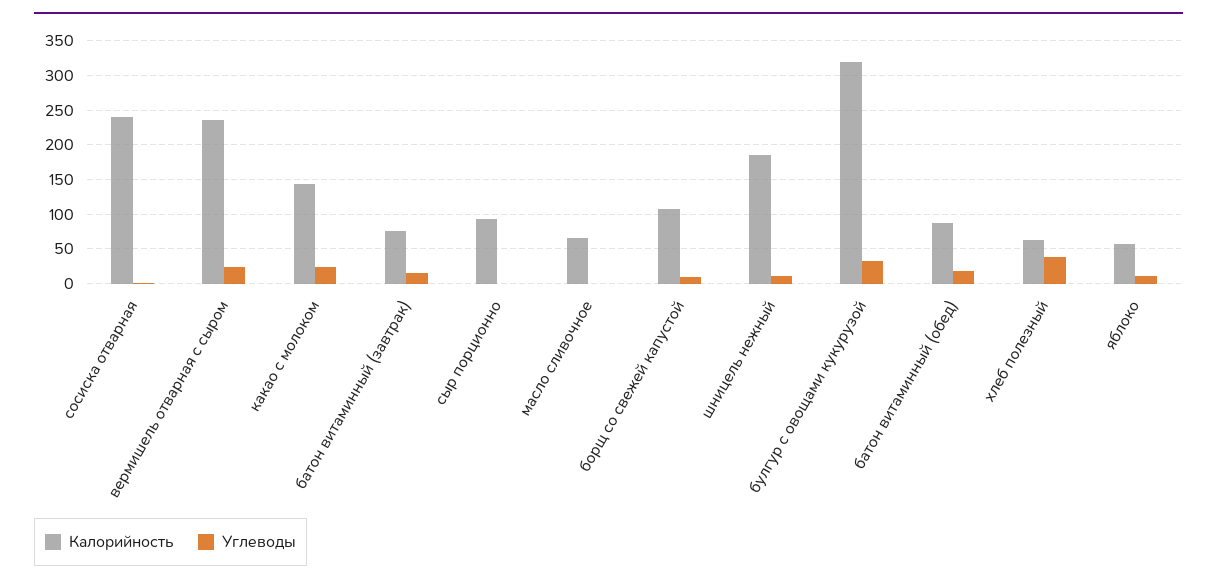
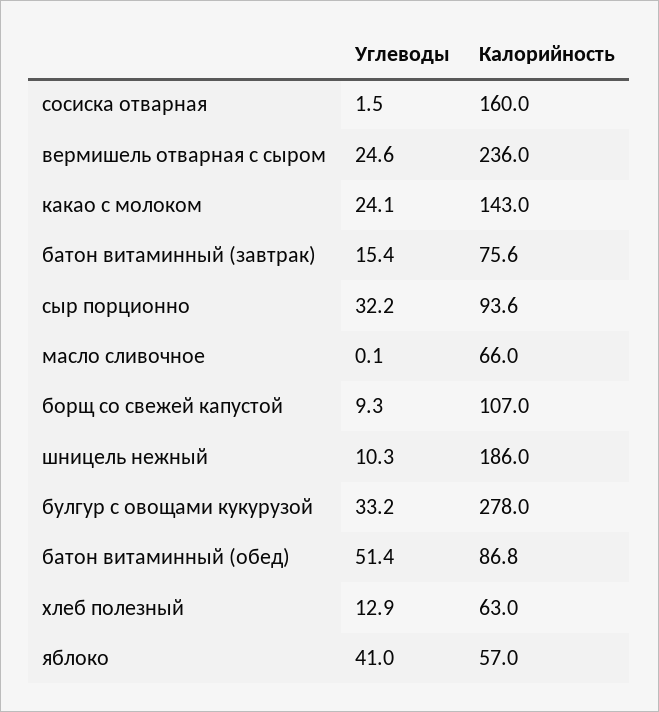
Калорийность, сосиска отварная: 240 -> 160
Углеводы, сыр порционно: 0 -> 32.2
Калорийность, булгур с овощами кукурузой: 320 -> 278
Углеводы, батон витаминный (обед): 20 -> 51.4
Углеводы, хлеб полезный: 40 -> 12.9
Углеводы, яблоко: 10 -> 41

